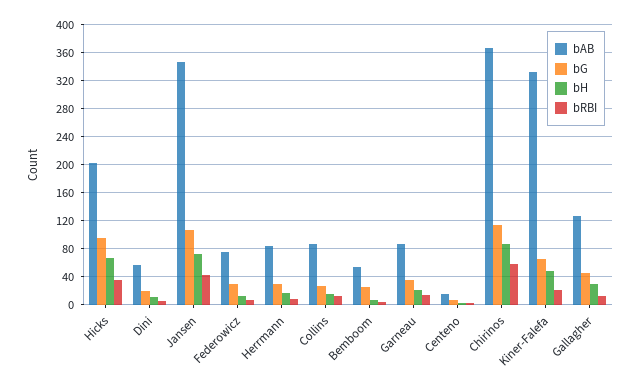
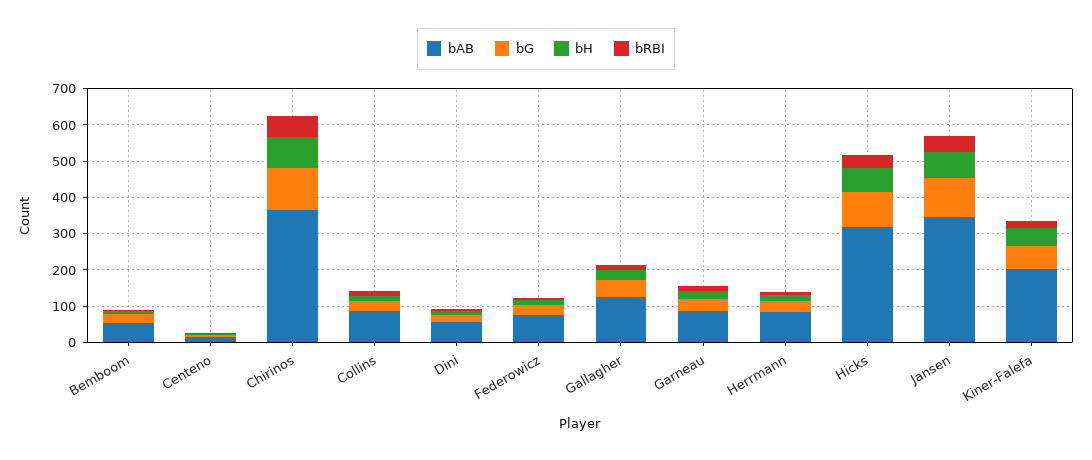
bAB, Hicks: 200 -> 325
bAB, Kiner-Falefa: 330 -> 200

